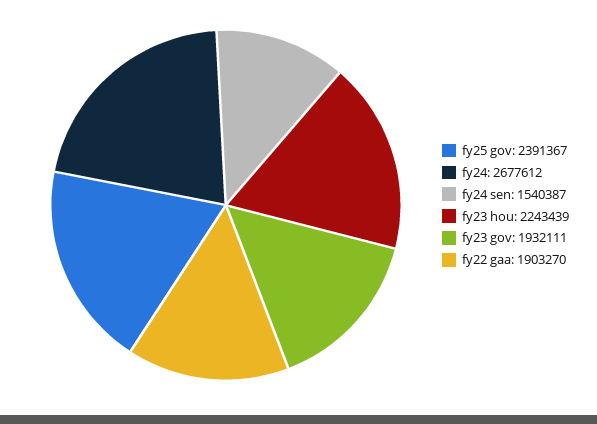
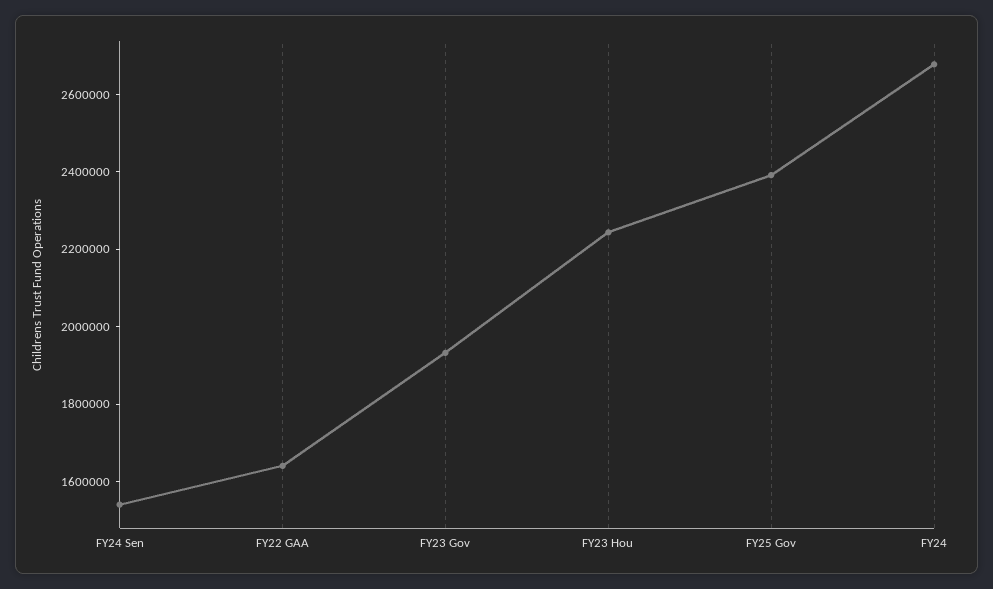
fy22 gaa: 1903270 -> 1650000

